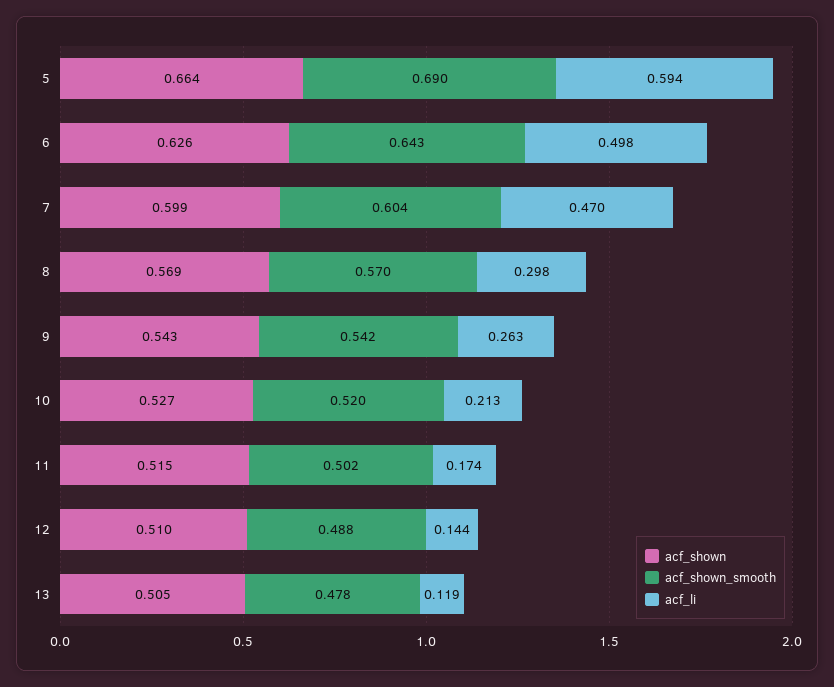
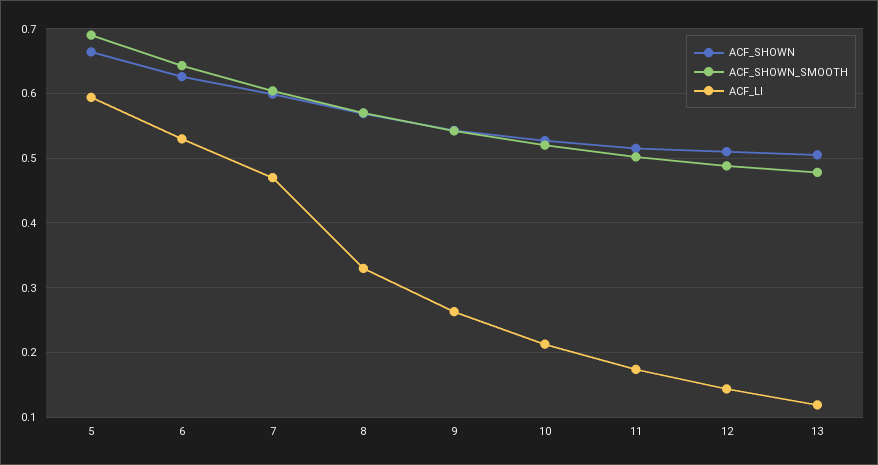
acf_li, 6: 0.498 -> 0.53
acf_li, 8: 0.298 -> 0.33

